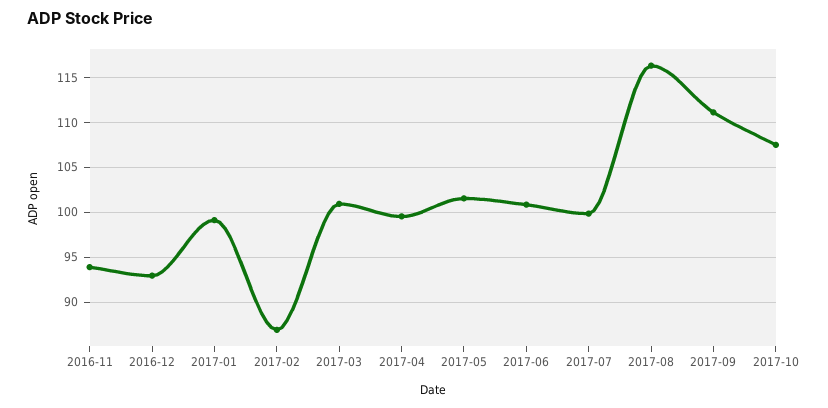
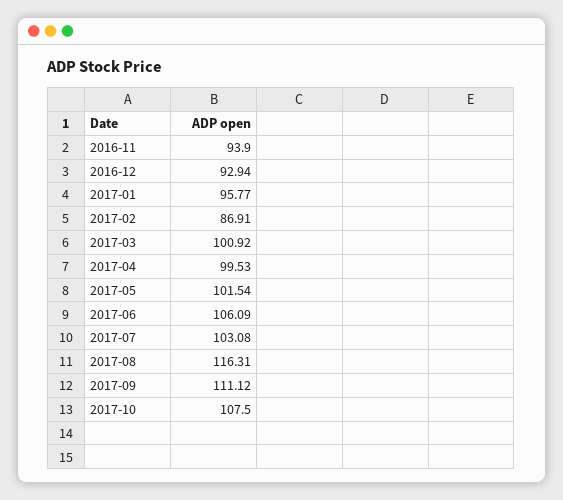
2017-01: 99 -> 95.77
2017-06: 101 -> 106.09
2017-07: 100 -> 103.08

